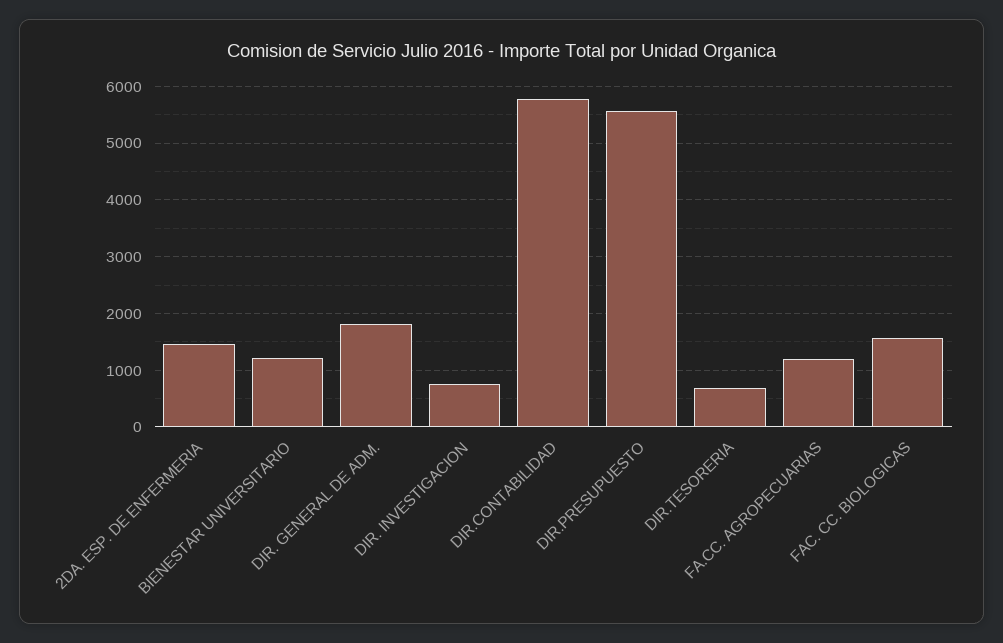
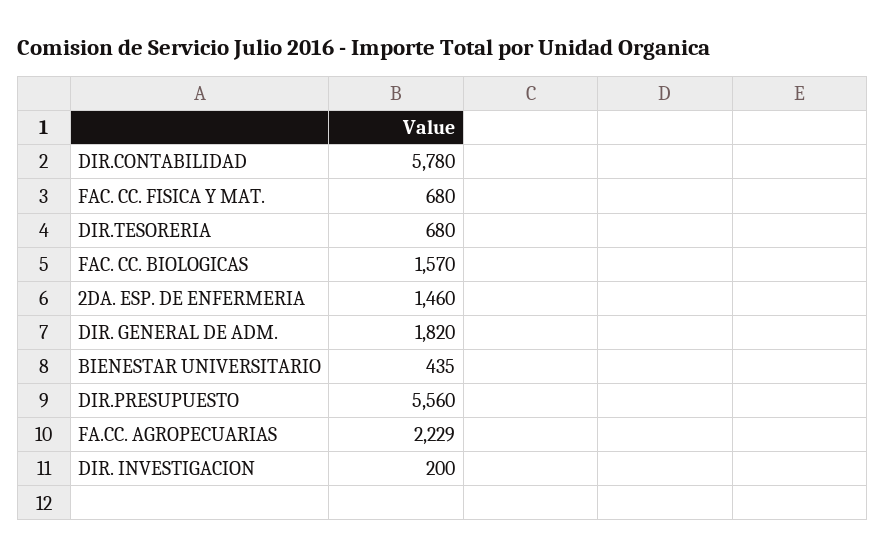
BIENESTAR UNIVERSITARIO: 1200 -> 435
DIR. INVESTIGACION: 800 -> 200
FA.CC. AGROPECUARIAS: 1200 -> 2229
FAC. CC. FISICA Y MAT.: none -> 680

